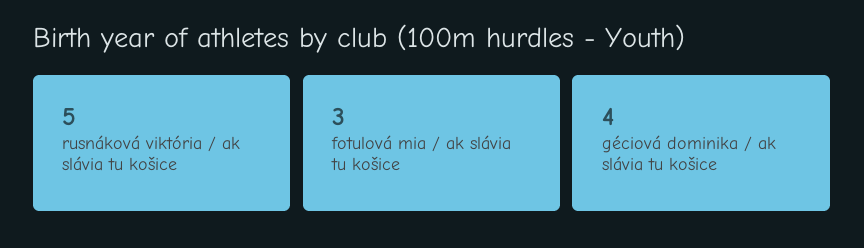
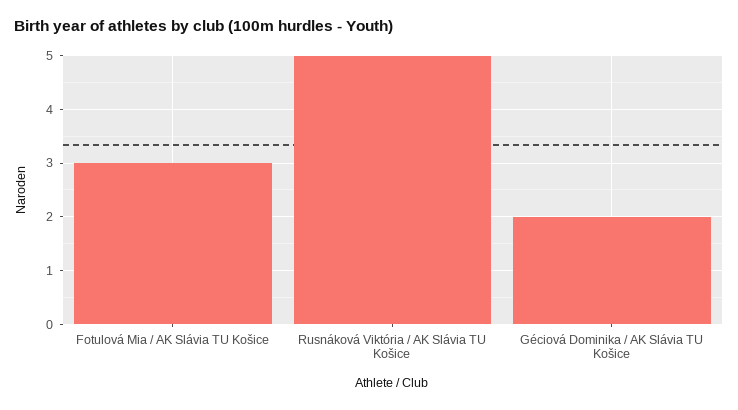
géciová dominika / ak slávia tu košice: 4 -> 2

